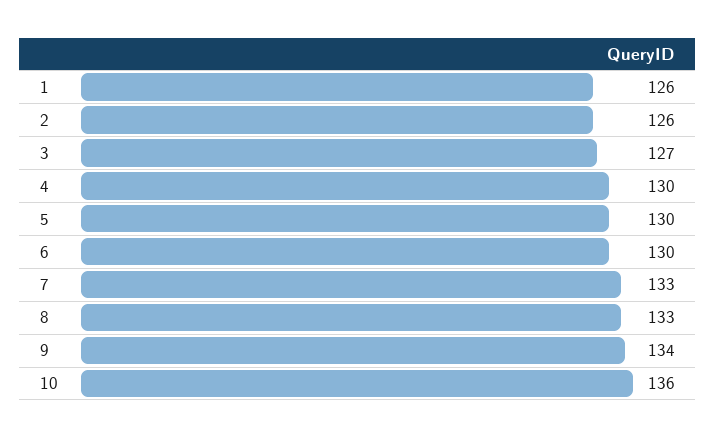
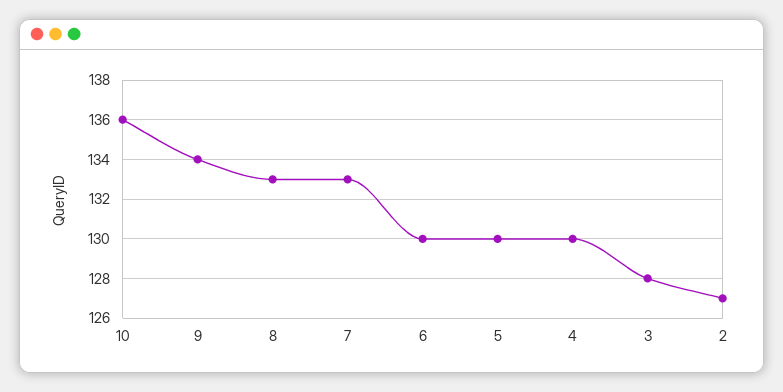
1: 126 -> none
2: 126 -> 127
3: 127 -> 128

